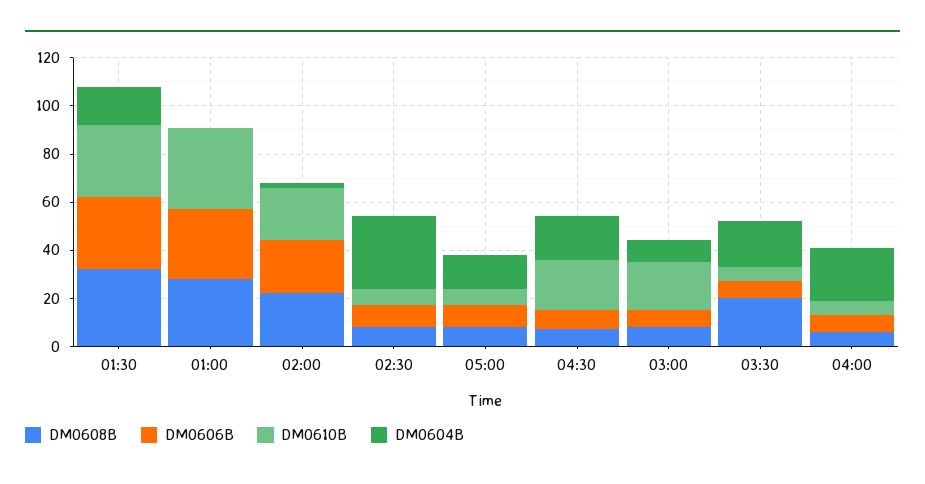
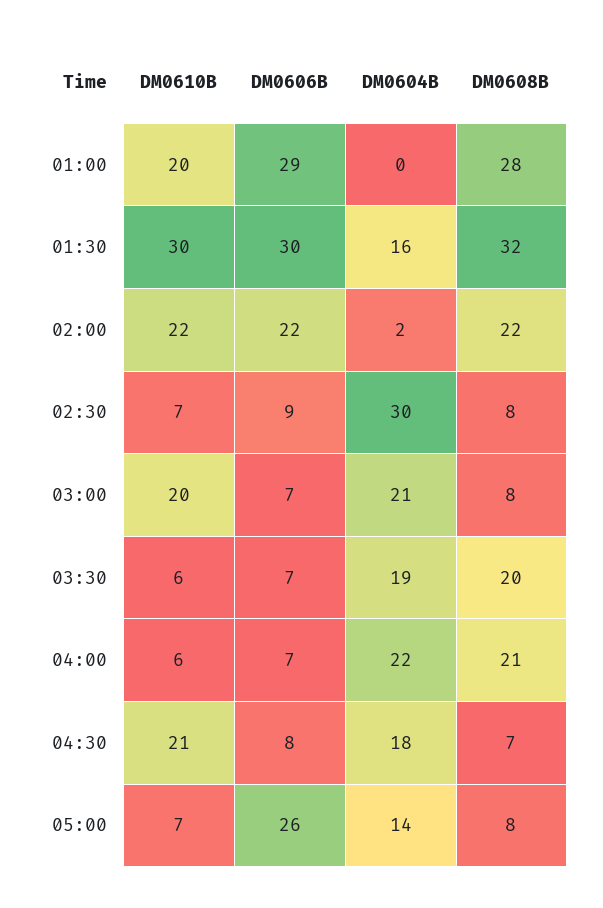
DM0610B, 01:00: 35 -> 20
DM0606B, 05:00: 10 -> 26
DM0604B, 03:00: 10 -> 21
DM0608B, 04:00: 5 -> 21

